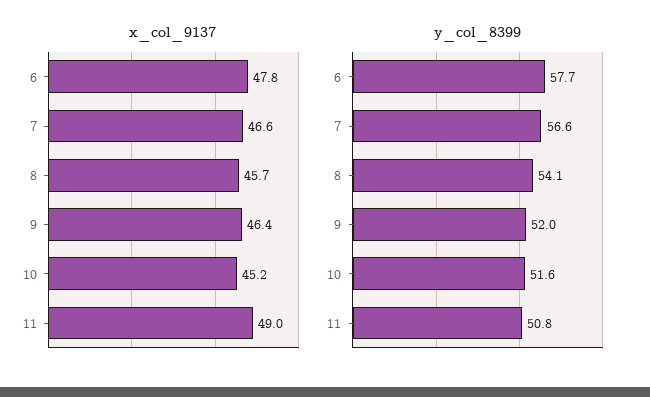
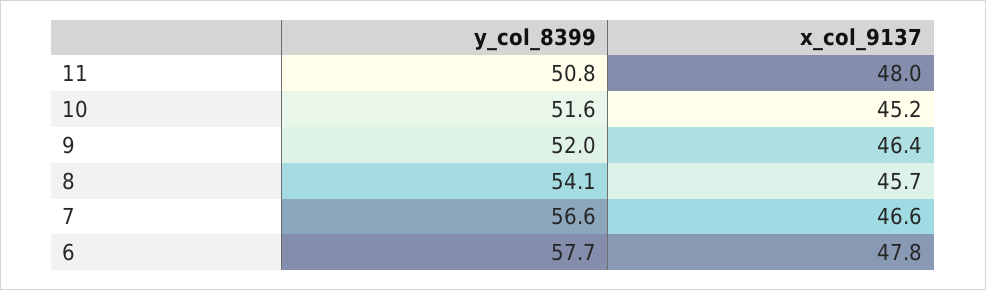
x_col_9137, 11: 49 -> 48

